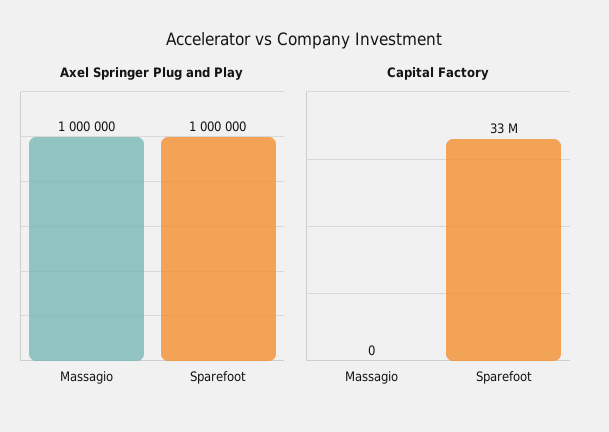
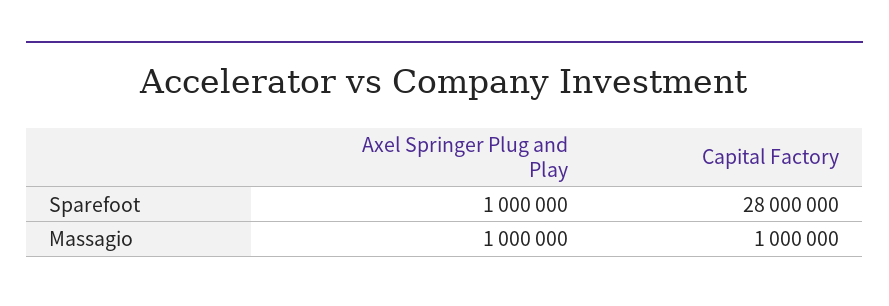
Capital Factory, Massagio: 0 -> 1000000
Capital Factory, Sparefoot: 33000000 -> 28000000

